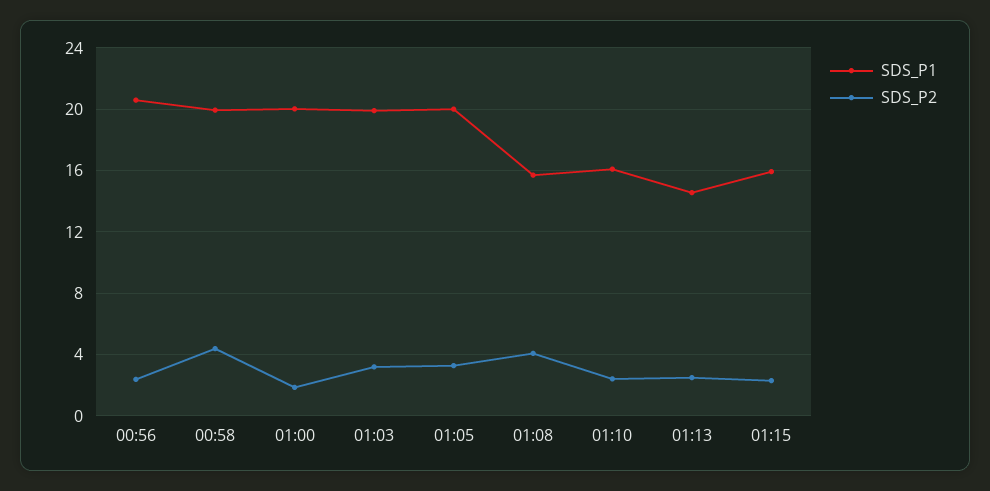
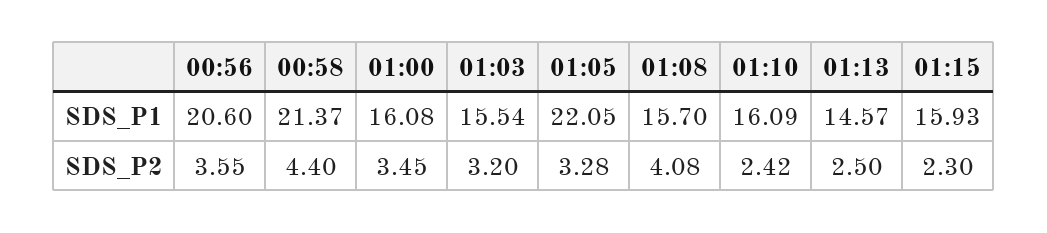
SDS_P2, 00:56: 2.5 -> 3.55
SDS_P1, 00:58: 20 -> 21.37
SDS_P1, 01:00: 20 -> 16.08
SDS_P2, 01:00: 2 -> 3.45
SDS_P1, 01:03: 20 -> 15.54
SDS_P1, 01:05: 20 -> 22.05

